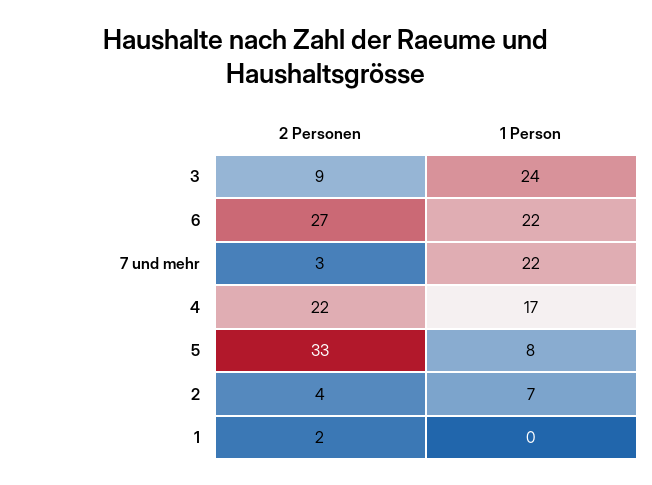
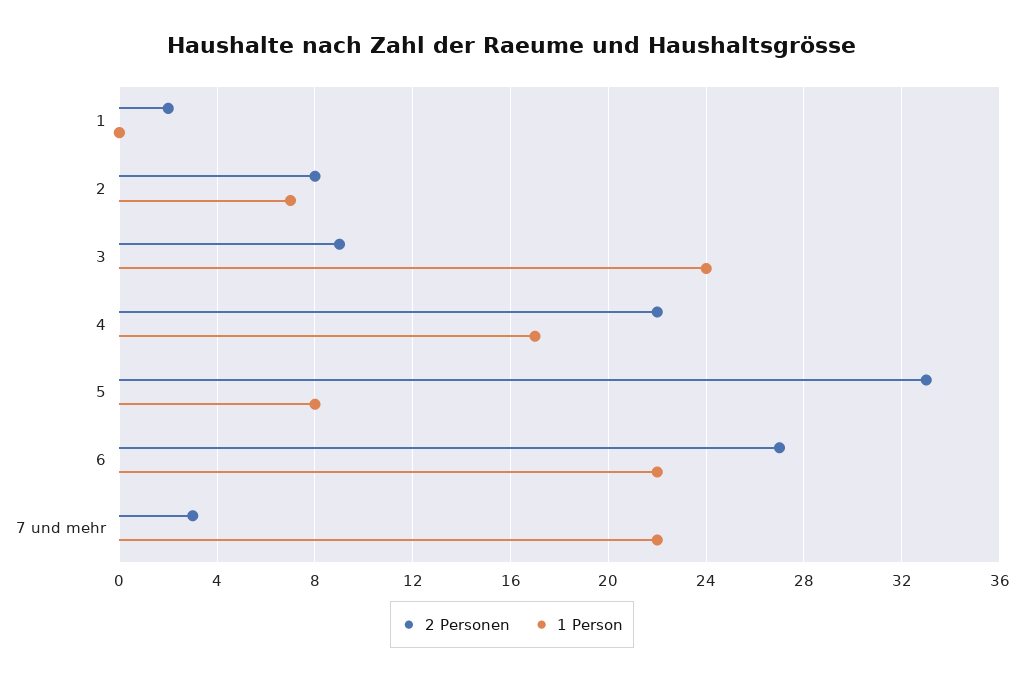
2 Personen, 2: 4 -> 8

